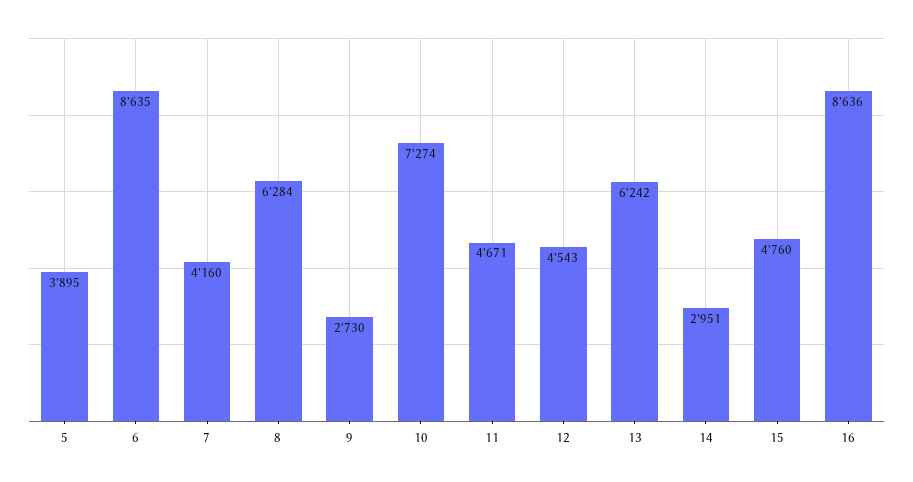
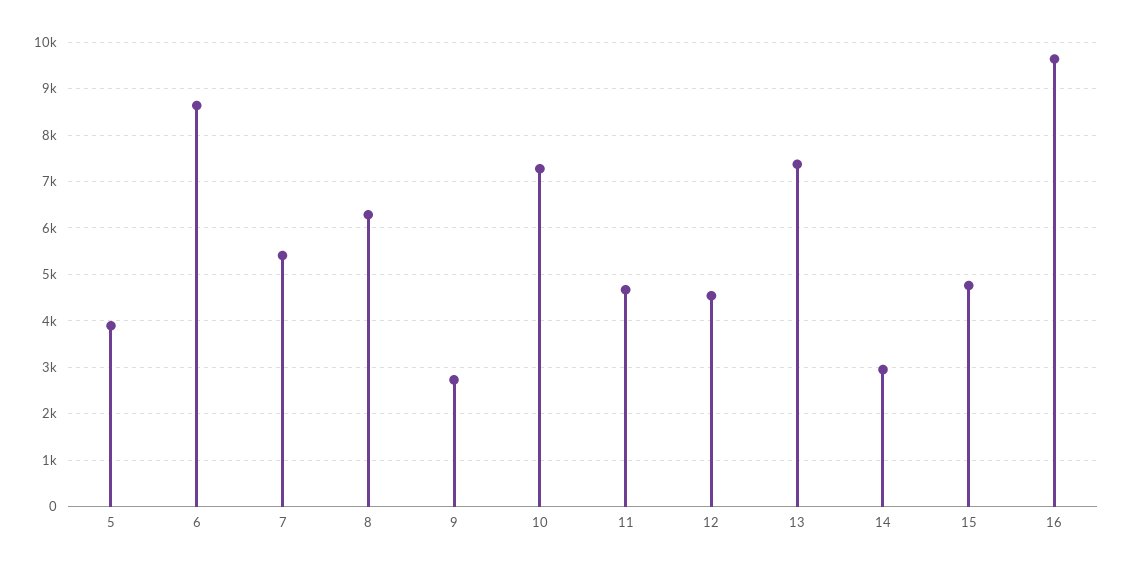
7: 4160 -> 5400
13: 6242 -> 7400
16: 8636 -> 9600

